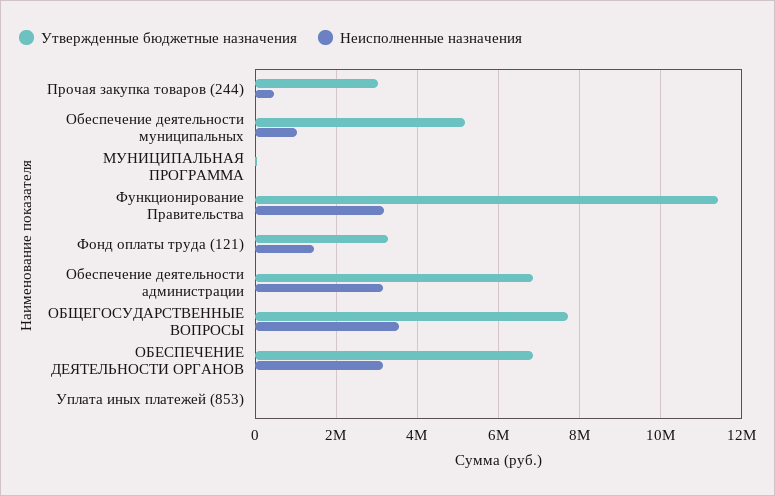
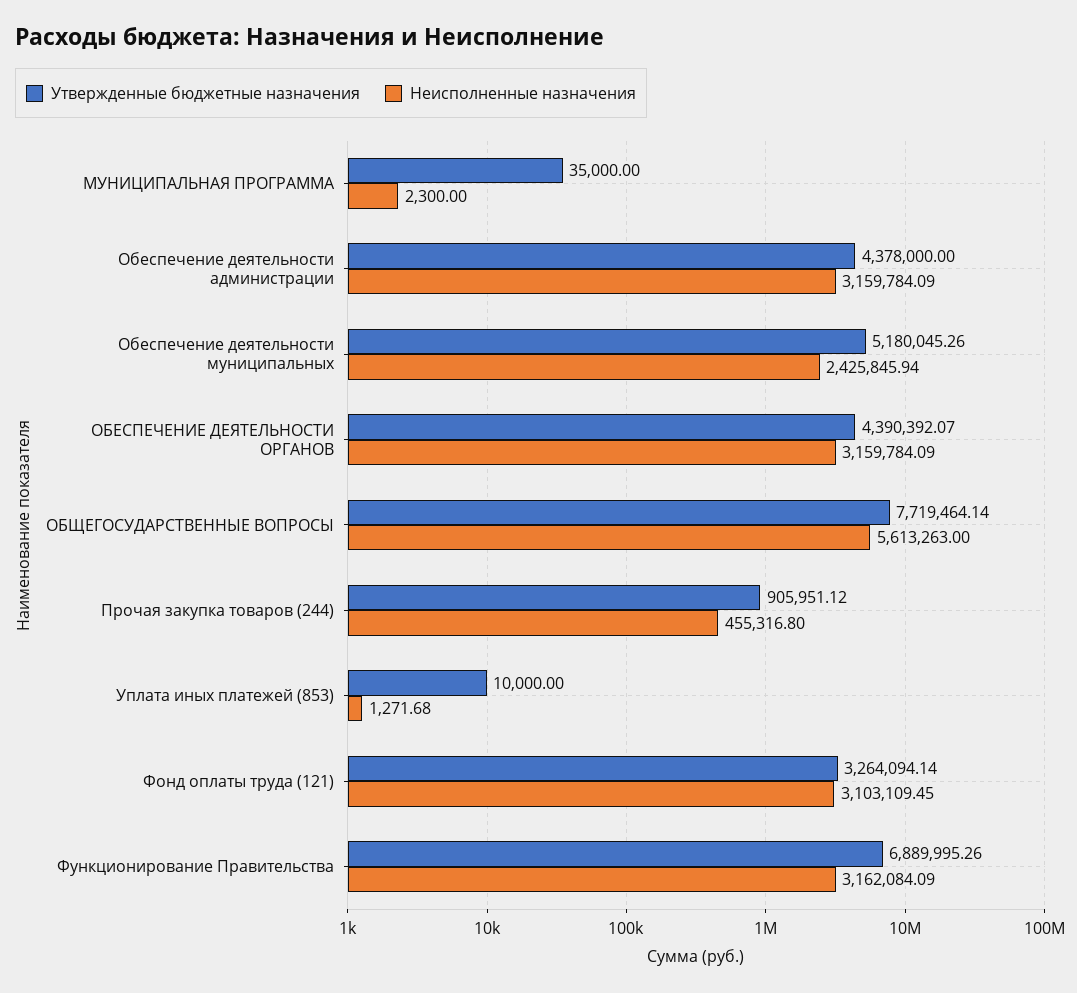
Утвержденные бюджетные назначения, Прочая закупка товаров (244): 3000000 -> 905951.12
Неисполненные назначения, Обеспечение деятельности муниципальных: 1000000 -> 2425845.94
Утвержденные бюджетные назначения, Функционирование Правительства: 11400000 -> 6889995.26
Неисполненные назначения, Фонд оплаты труда (121): 1400000 -> 3103109.45
Утвержденные бюджетные назначения, Обеспечение деятельности администрации: 6800000 -> 4378000
Неисполненные назначения, ОБЩЕГОСУДАРСТВЕННЫЕ ВОПРОСЫ: 3600000 -> 5613263
Утвержденные бюджетные назначения, ОБЕСПЕЧЕНИЕ ДЕЯТЕЛЬНОСТИ ОРГАНОВ: 6800000 -> 4390392.07

